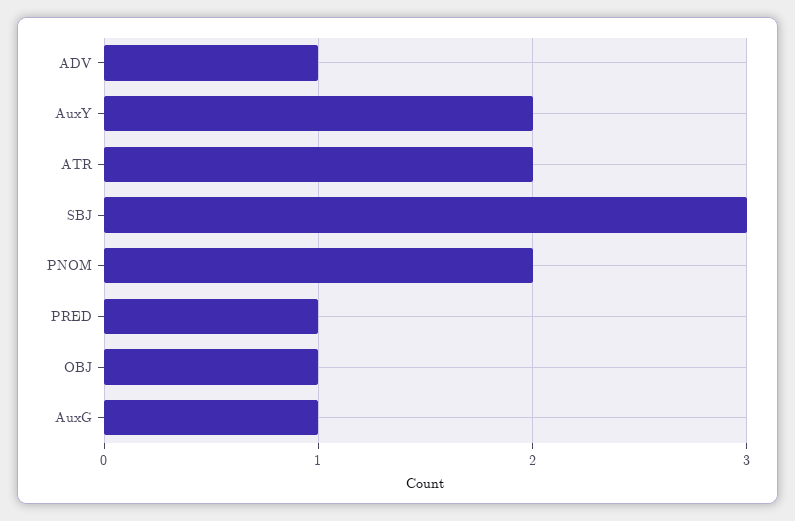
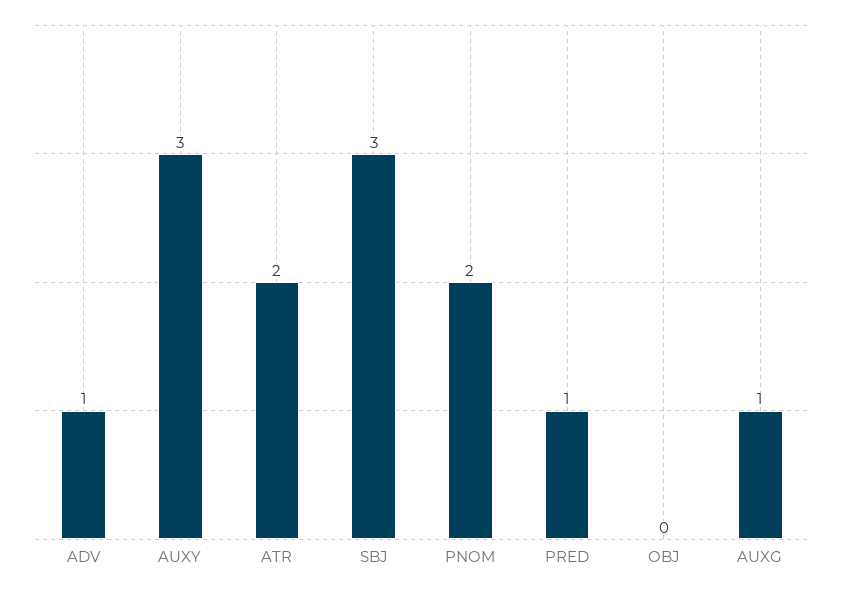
AuxY: 2 -> 3
OBJ: 1 -> 0

